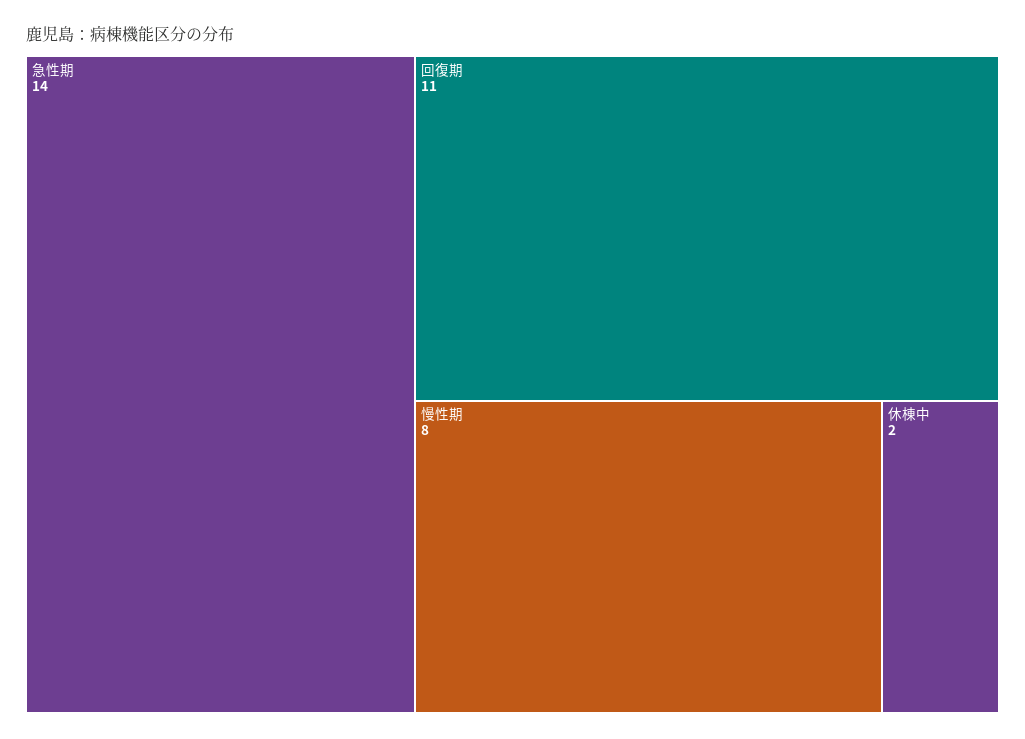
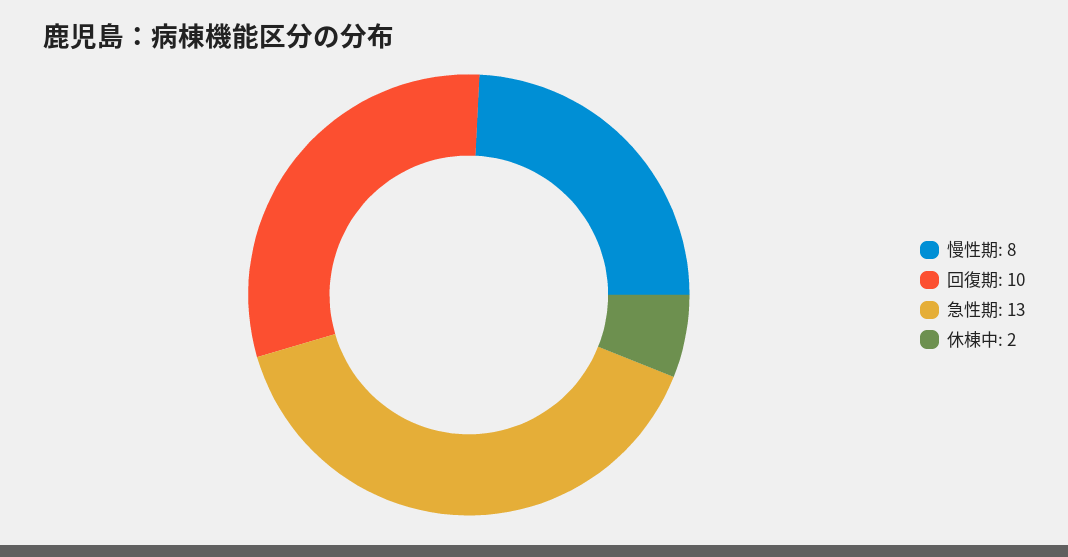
急性期: 14 -> 13
回復期: 11 -> 10

